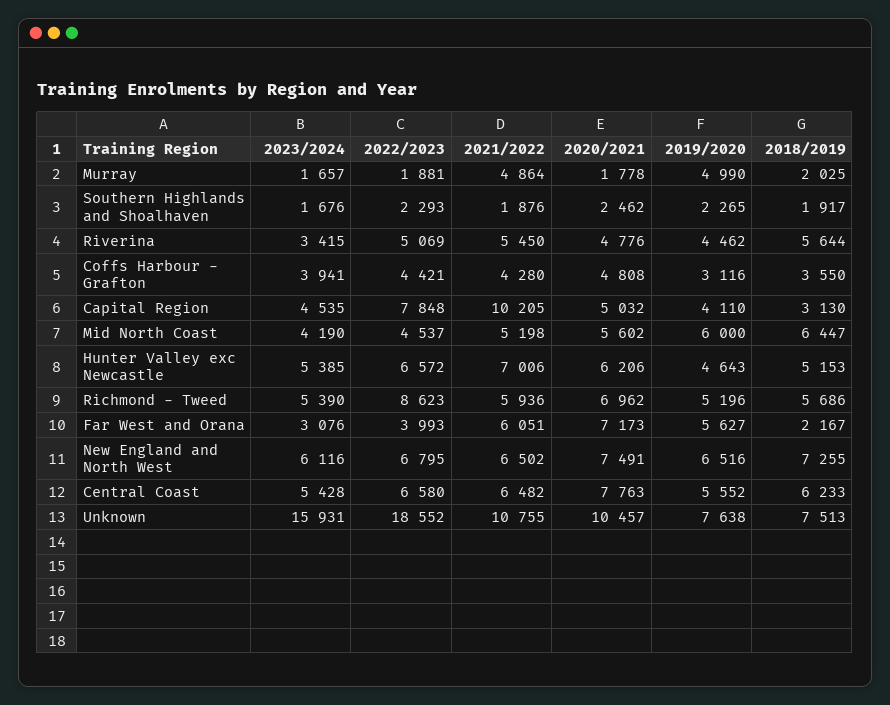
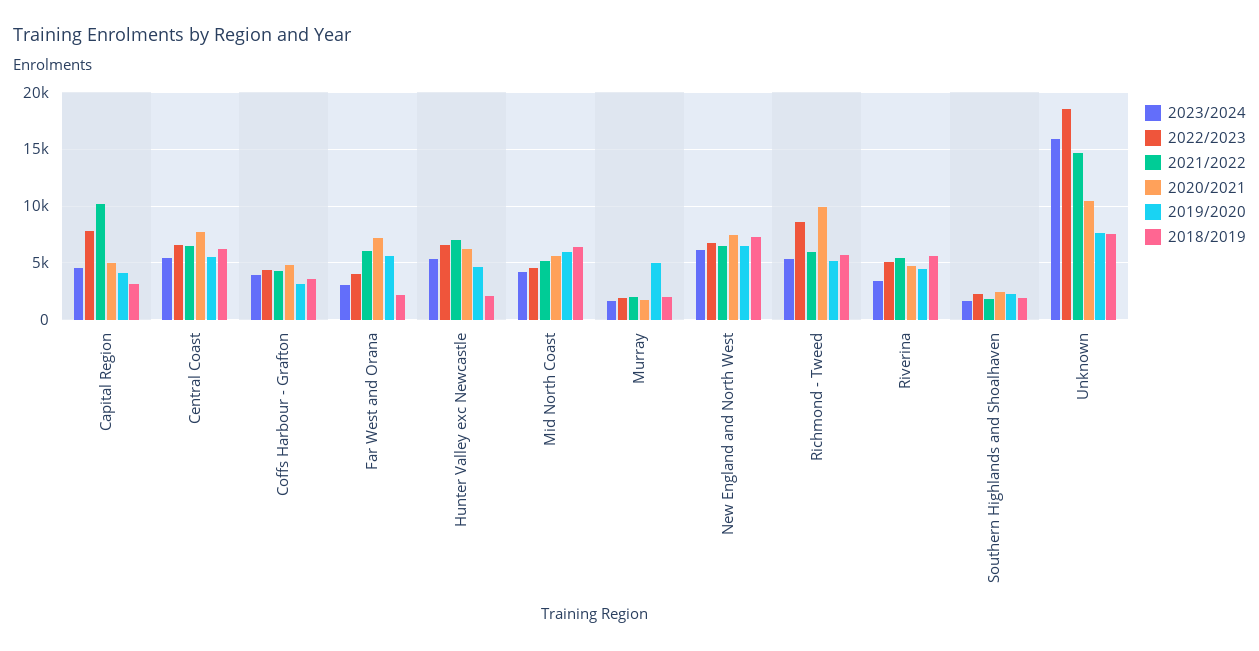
2021/2022, Murray: 4864 -> 2000
2018/2019, Hunter Valley exc Newcastle: 5153 -> 2000
2020/2021, Richmond - Tweed: 6962 -> 10000
2021/2022, Unknown: 10755 -> 15000

